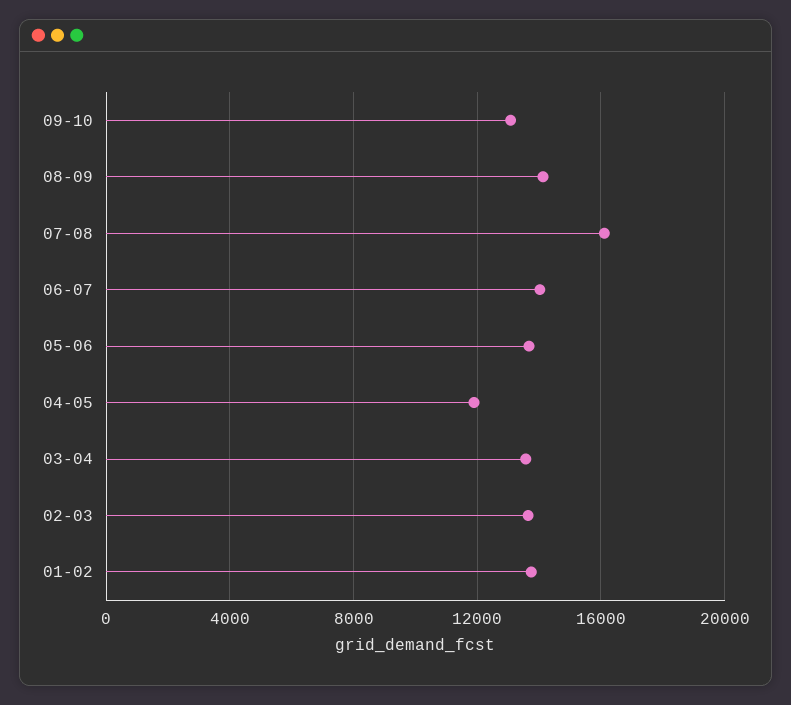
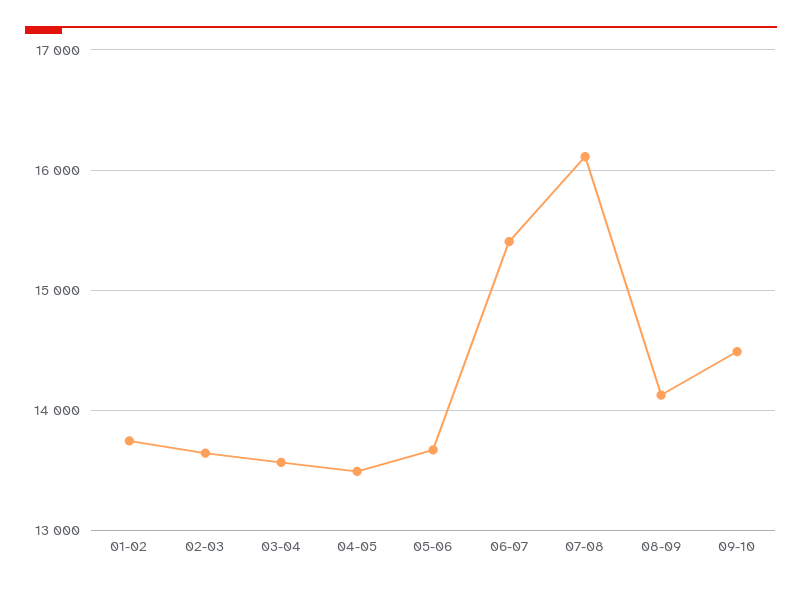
09-10: 13000 -> 14500
06-07: 14000 -> 15400
04-05: 12000 -> 13500

